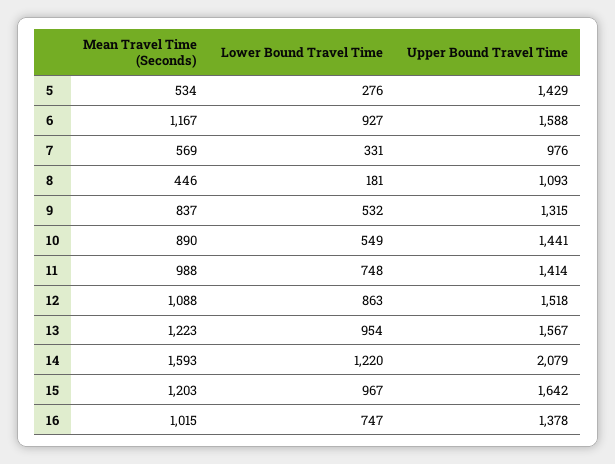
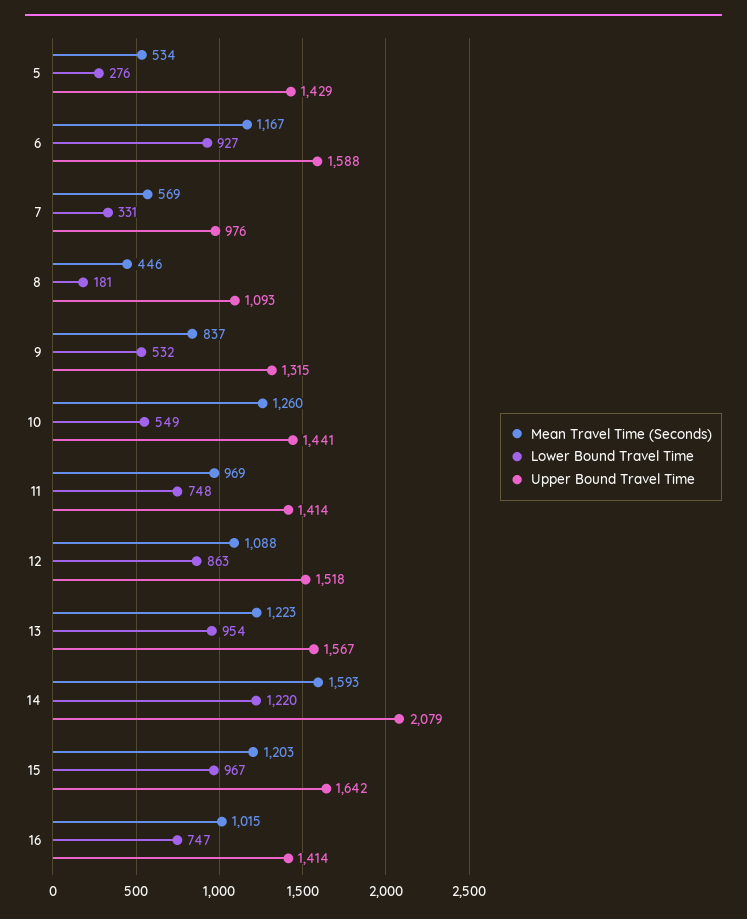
Mean Travel Time (Seconds), 10: 890 -> 1260
Mean Travel Time (Seconds), 11: 988 -> 969
Upper Bound Travel Time, 16: 1378 -> 1414

